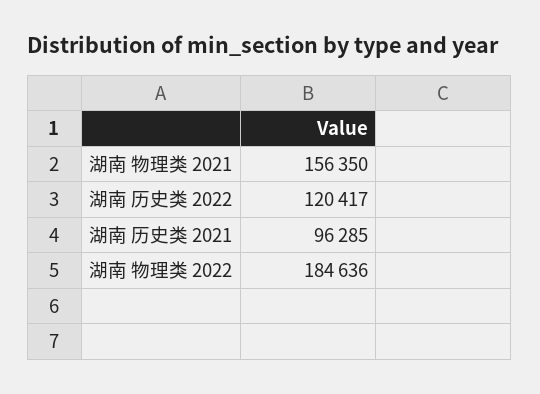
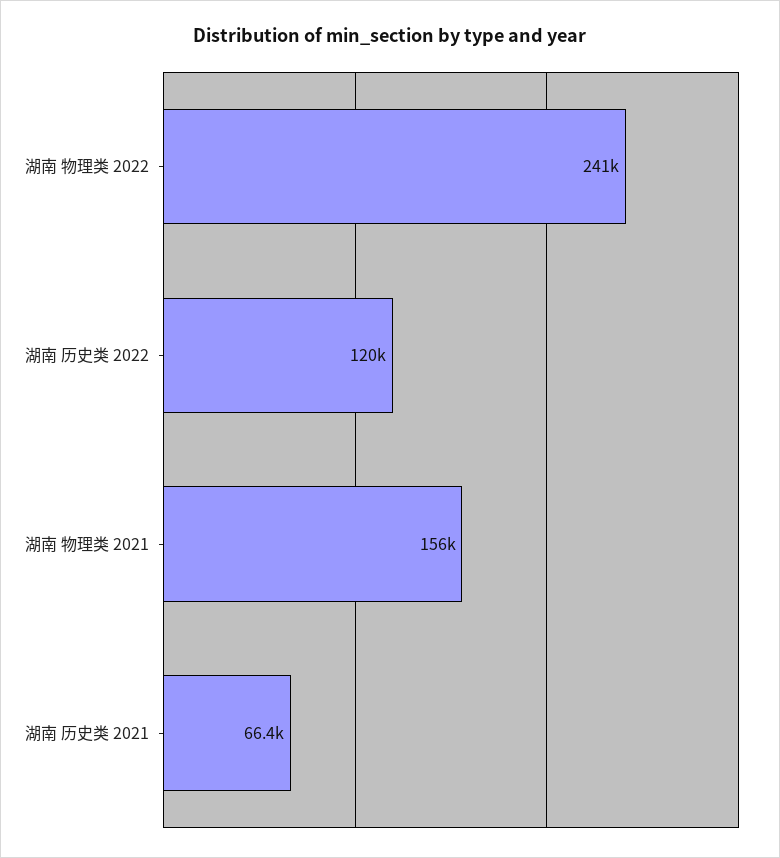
湖南 历史类 2021: 96285 -> 66400
湖南 物理类 2022: 184636 -> 241000

